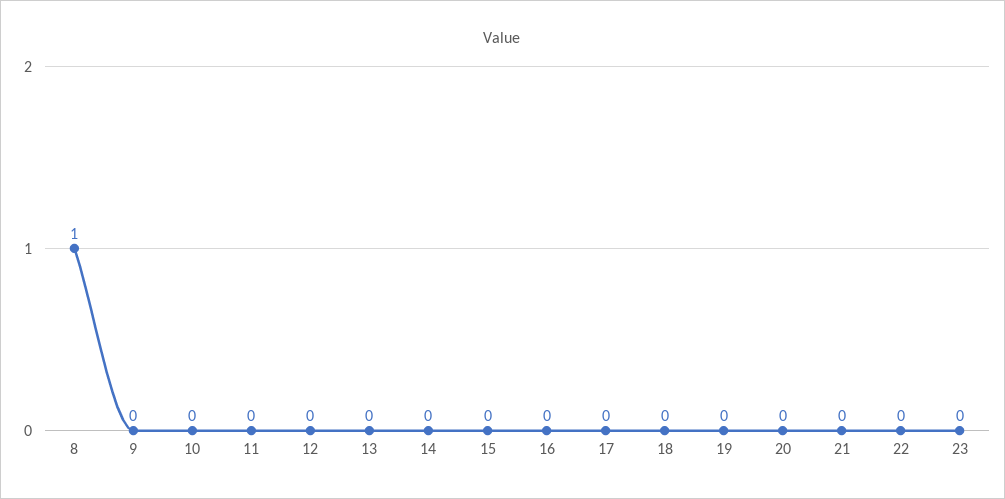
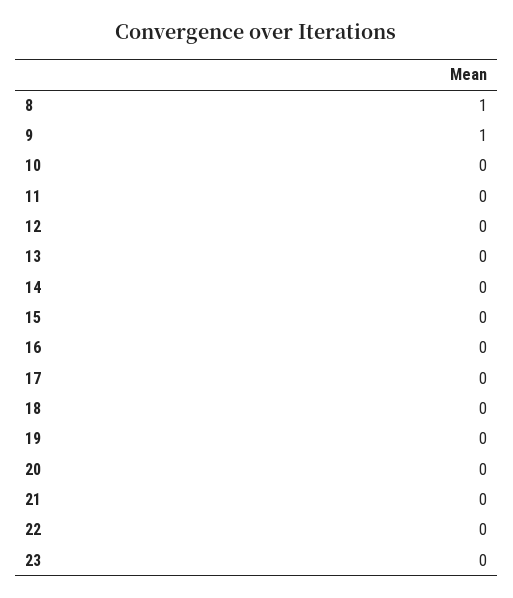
9: 0 -> 1

